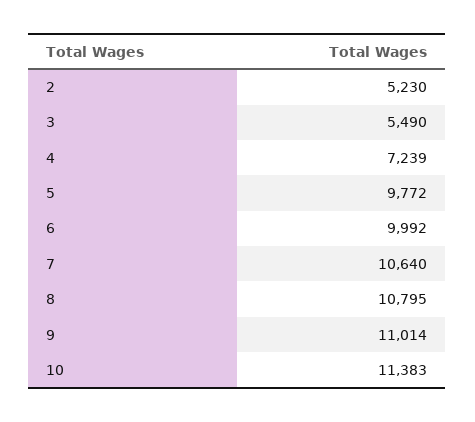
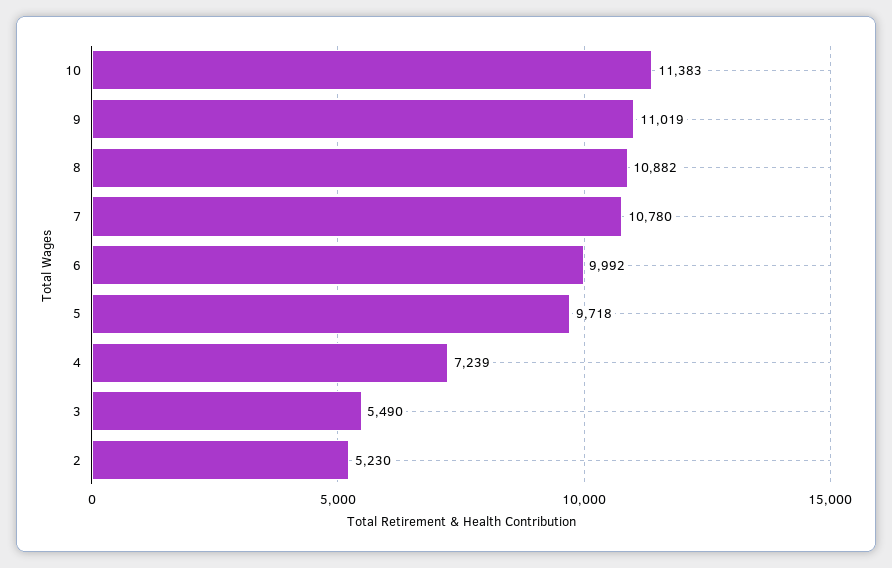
5: 9772 -> 9718
7: 10640 -> 10780
8: 10795 -> 10882
9: 11014 -> 11019

